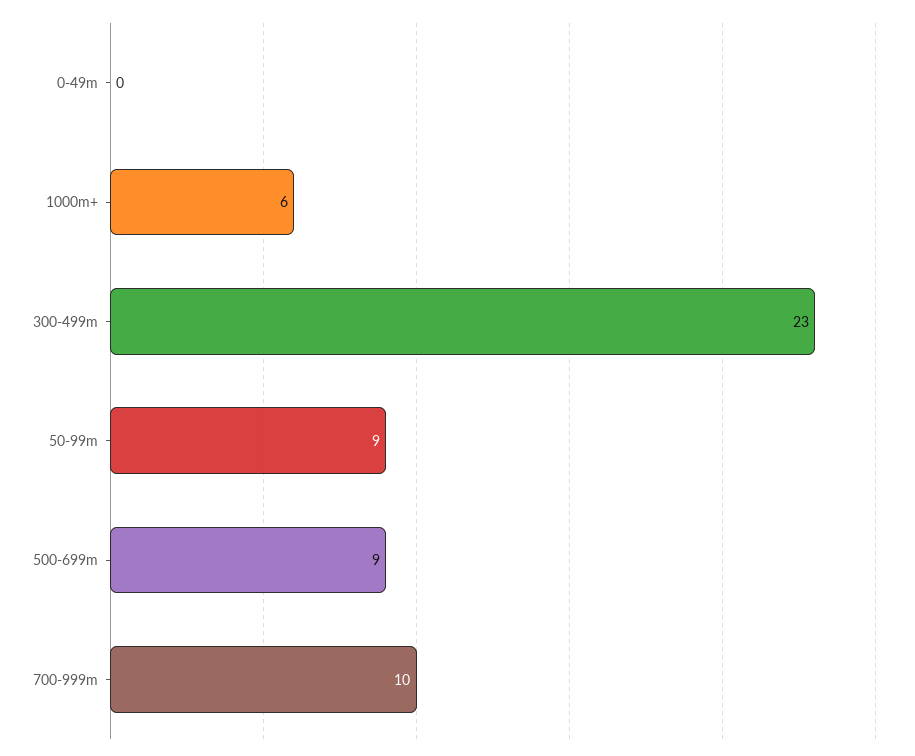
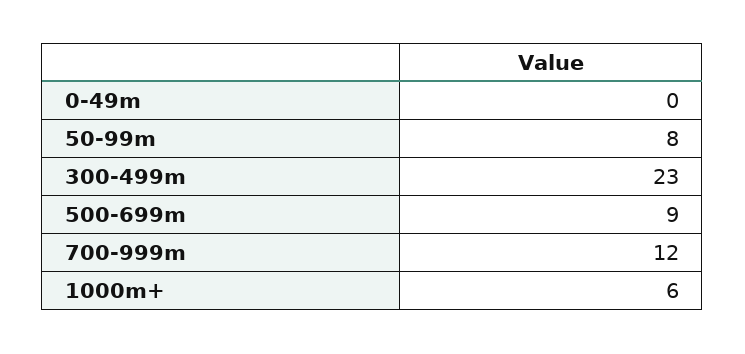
50-99m: 9 -> 8
700-999m: 10 -> 12

